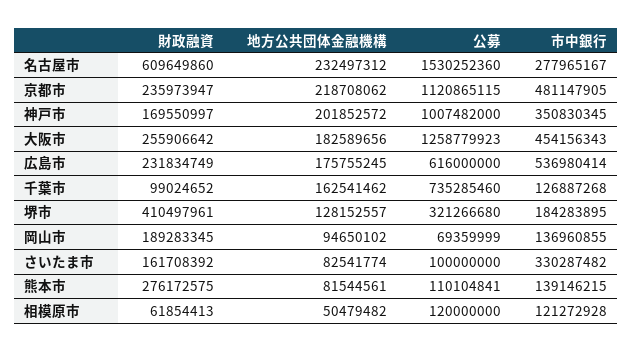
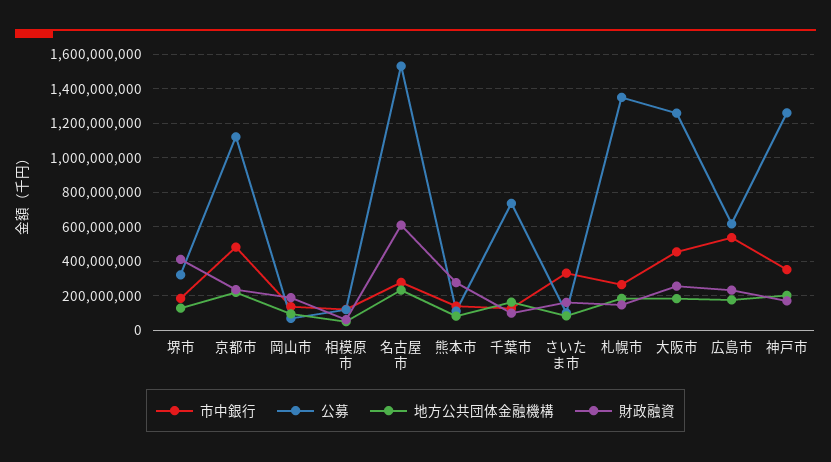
公募, 神戸市: 1007482000 -> 1250000000
市中銀行, 札幌市: none -> 250000000
公募, 札幌市: none -> 1350000000
地方公共団体金融機構, 札幌市: none -> 200000000
財政融資, 札幌市: none -> 150000000

